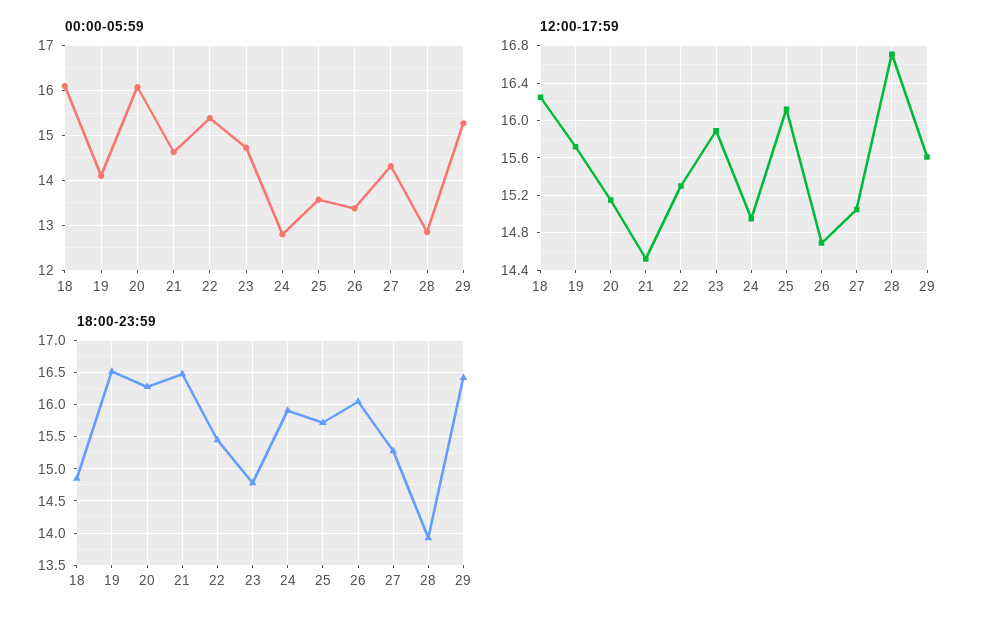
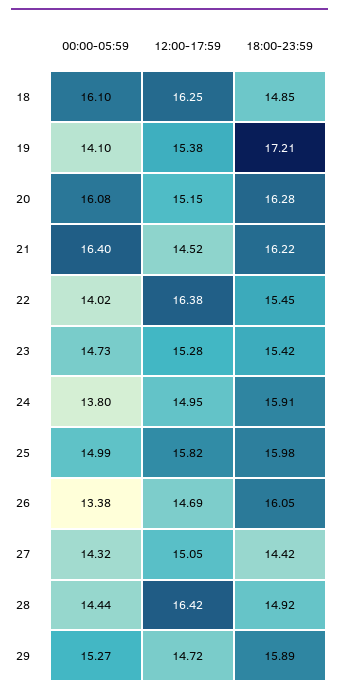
00:00-05:59, 21: 14.6 -> 16.4
00:00-05:59, 22: 15.4 -> 14.02
00:00-05:59, 24: 12.8 -> 13.8
00:00-05:59, 25: 13.6 -> 14.99
00:00-05:59, 28: 12.8 -> 14.44
12:00-17:59, 19: 15.7 -> 15.38
12:00-17:59, 22: 15.3 -> 16.38
12:00-17:59, 23: 15.9 -> 15.28
12:00-17:59, 25: 16.1 -> 15.82
12:00-17:59, 28: 16.7 -> 16.42
12:00-17:59, 29: 15.6 -> 14.72
18:00-23:59, 19: 16.5 -> 17.21
18:00-23:59, 21: 16.5 -> 16.22
18:00-23:59, 23: 14.8 -> 15.42
18:00-23:59, 25: 15.7 -> 15.98
18:00-23:59, 27: 15.3 -> 14.42
18:00-23:59, 28: 13.9 -> 14.92
18:00-23:59, 29: 16.4 -> 15.89

